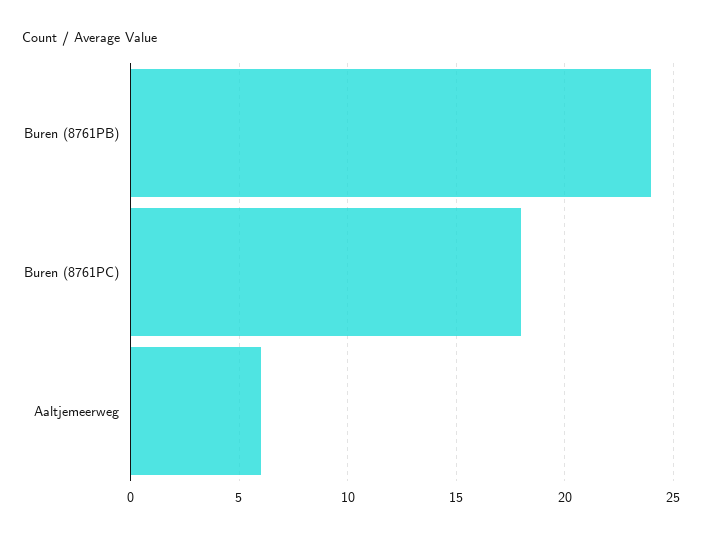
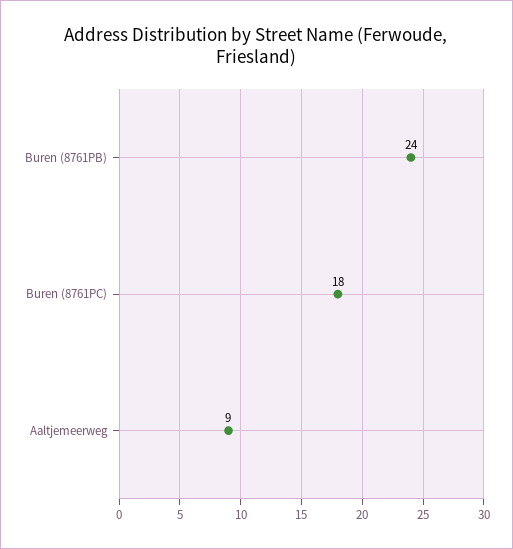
Aaltjemeerweg: 6 -> 9

